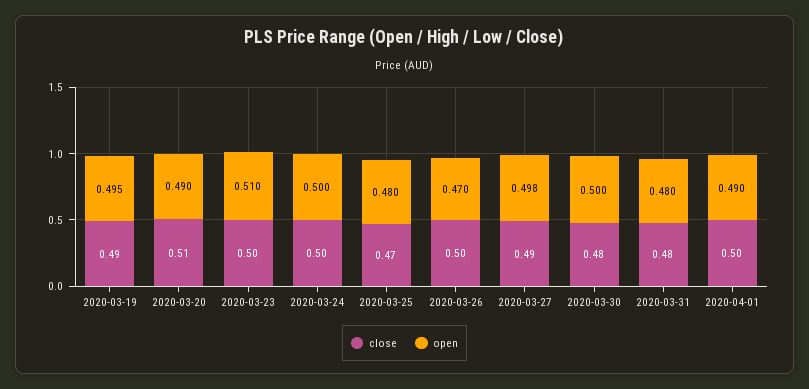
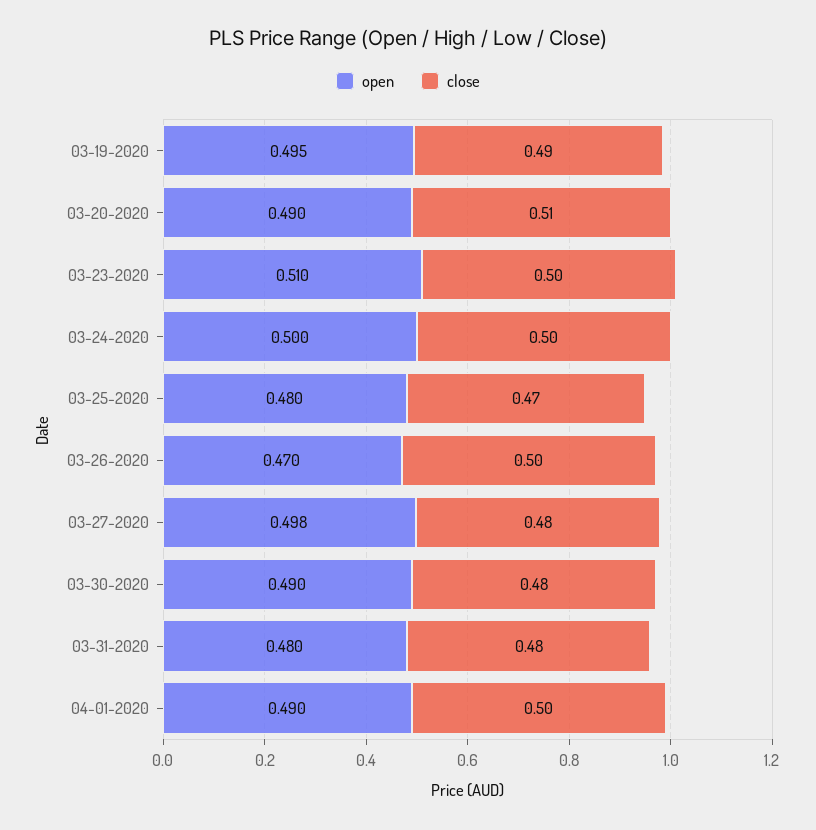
close, 2020-03-27: 0.49 -> 0.48
open, 2020-03-30: 0.5 -> 0.49

